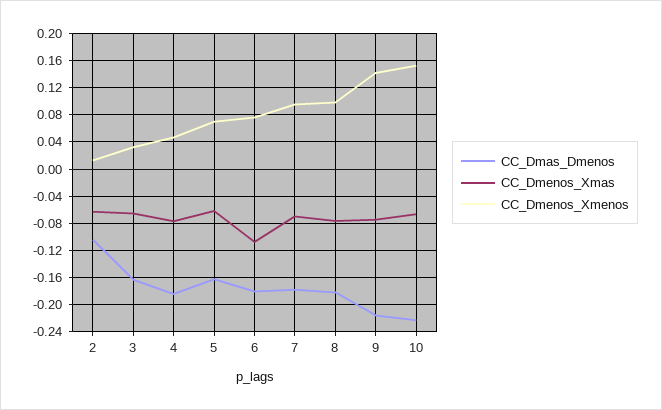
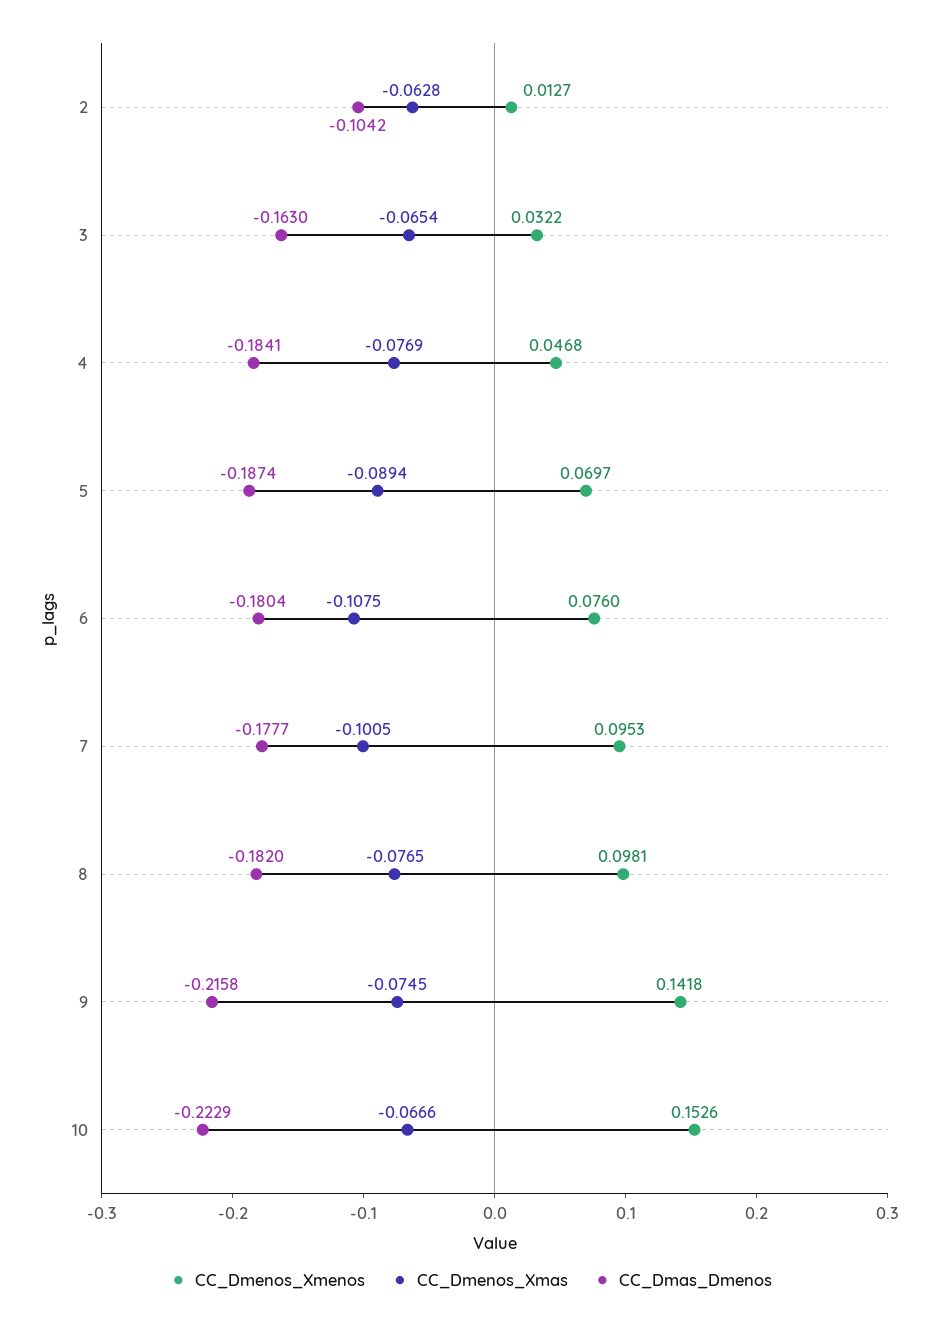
CC_Dmas_Dmenos, 5: -0.16 -> -0.1874
CC_Dmenos_Xmas, 5: -0.06 -> -0.0894
CC_Dmenos_Xmas, 7: -0.07 -> -0.1005

